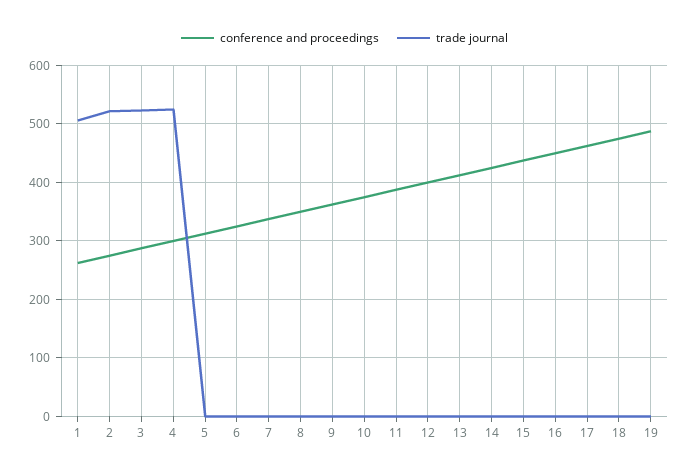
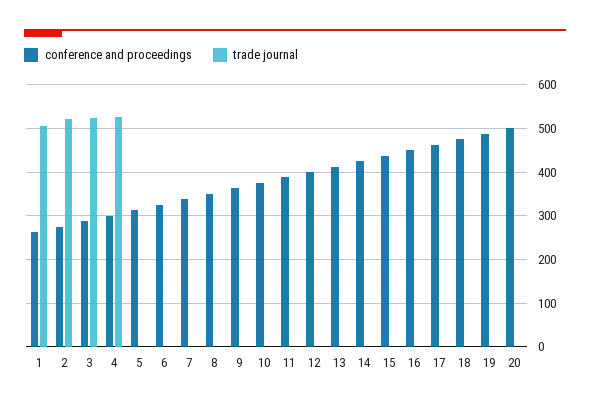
conference and proceedings, 20: none -> 500
trade journal, 20: none -> 0

